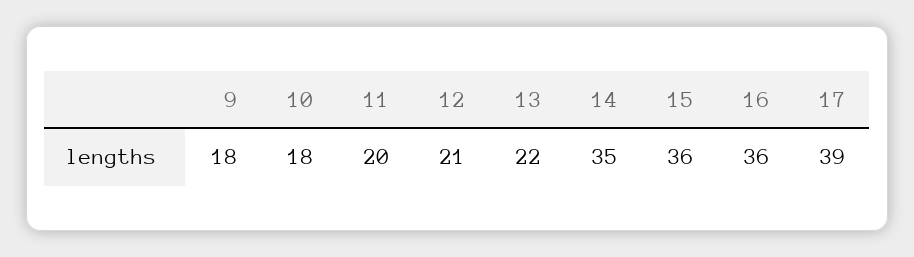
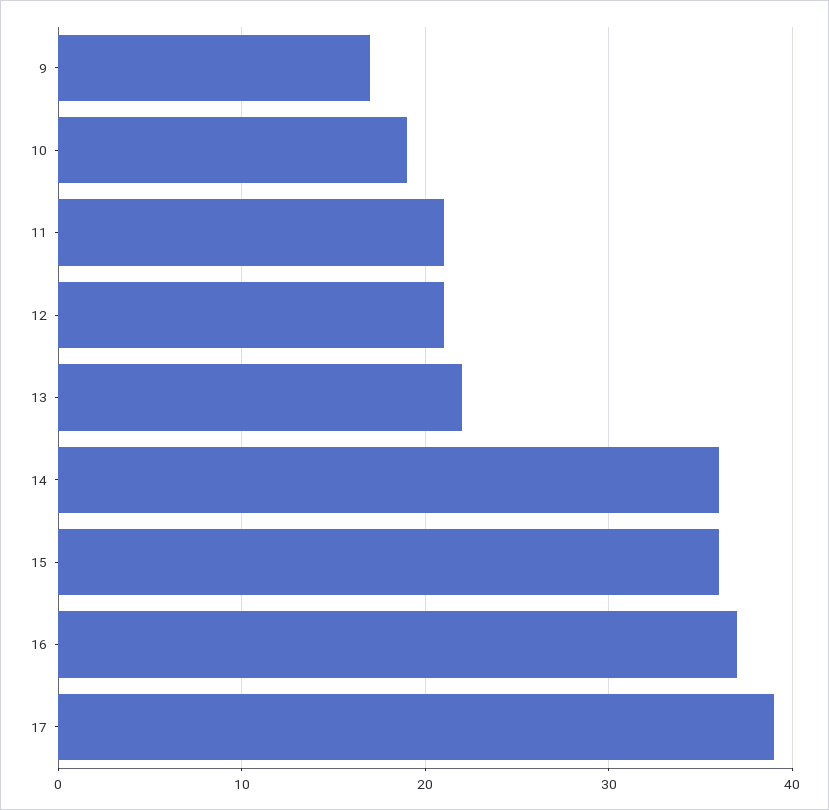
9: 18 -> 17
10: 18 -> 19
11: 20 -> 21
14: 35 -> 36
16: 36 -> 37

